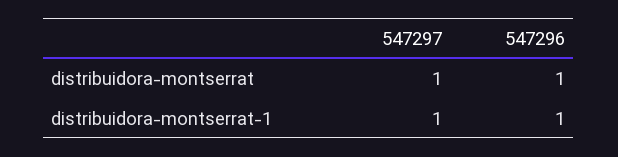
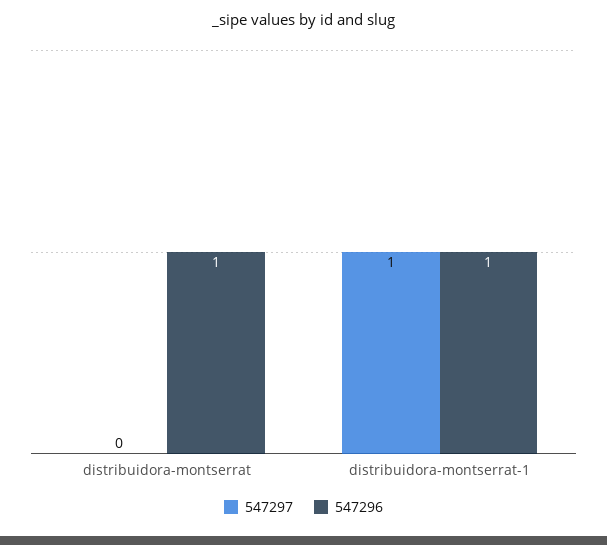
547297, distribuidora-montserrat: 1 -> 0

